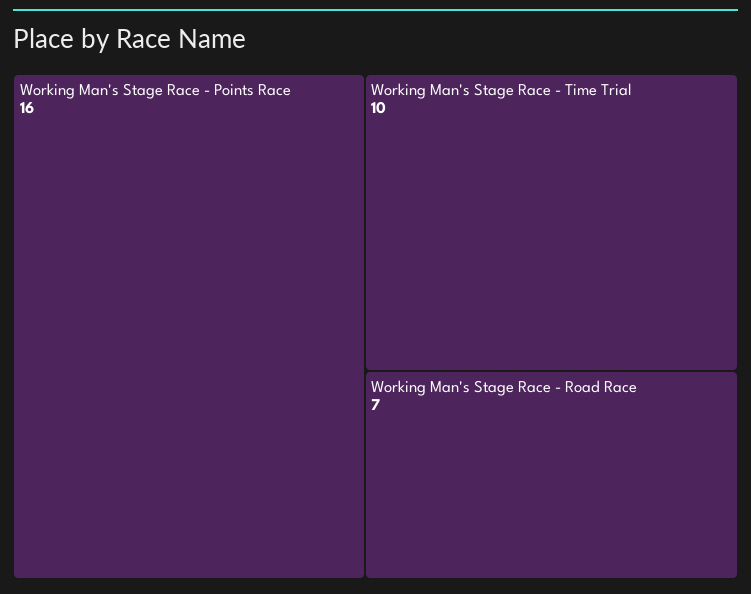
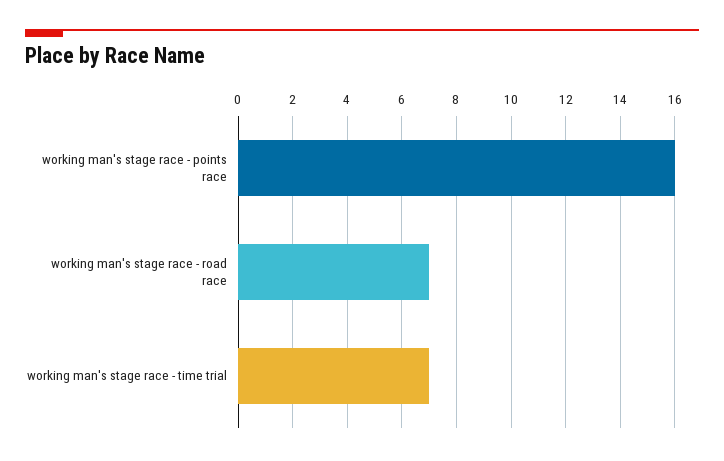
Working Man's Stage Race - Time Trial: 10 -> 7

